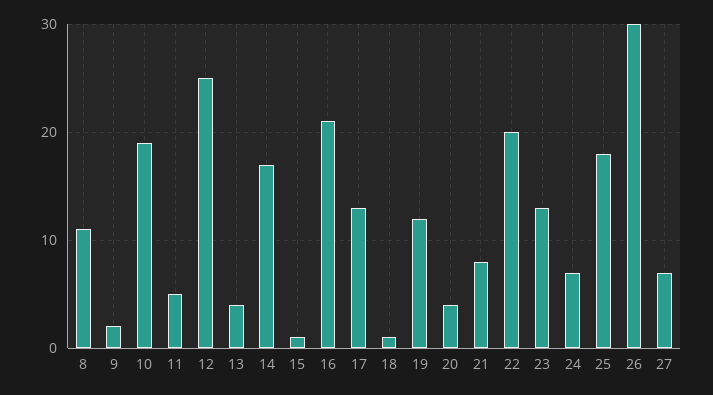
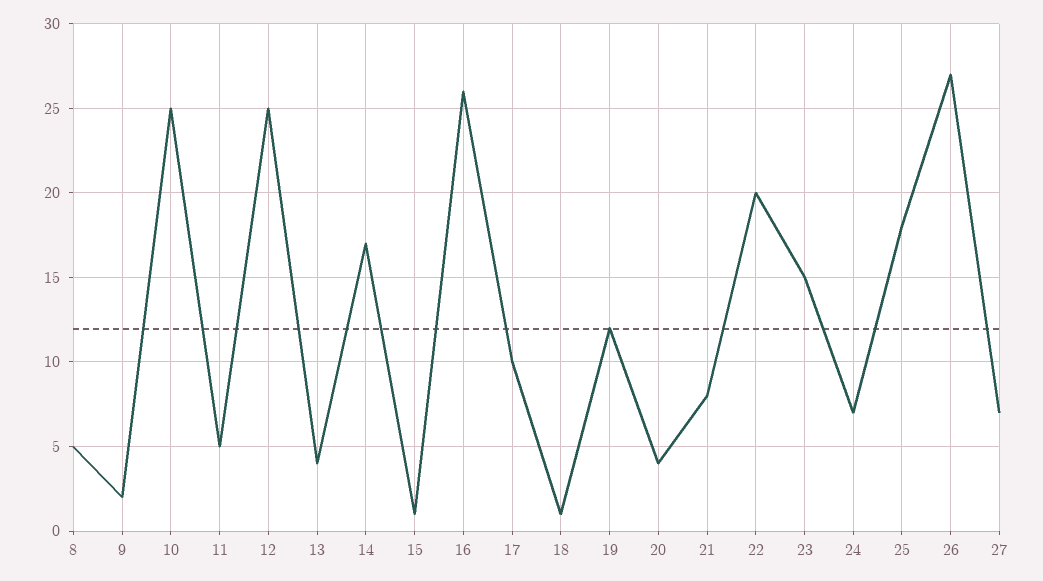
8: 11 -> 5
10: 19 -> 25
16: 21 -> 26
17: 13 -> 10
23: 13 -> 15
26: 30 -> 27

